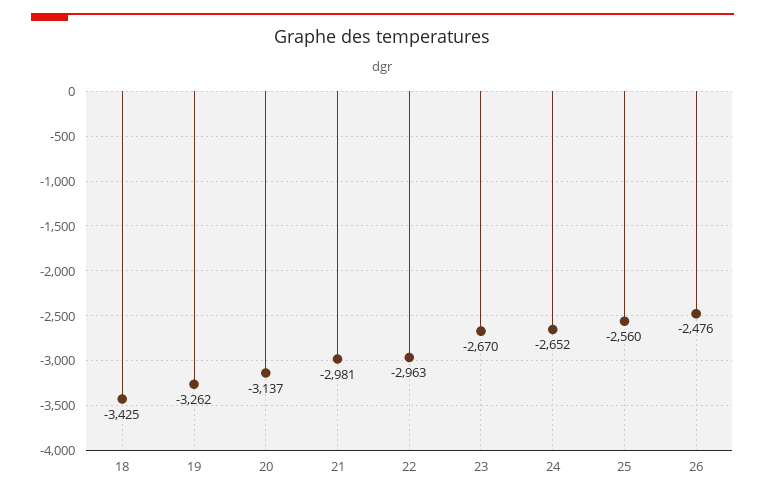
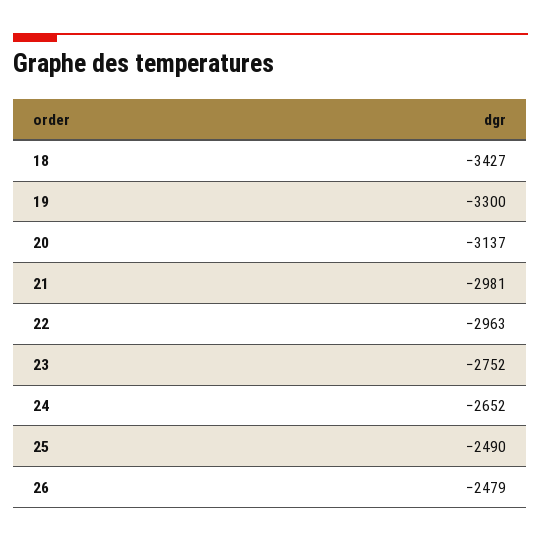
18: -3425 -> -3427
19: -3262 -> -3300
23: -2670 -> -2752
25: -2560 -> -2490
26: -2476 -> -2479

